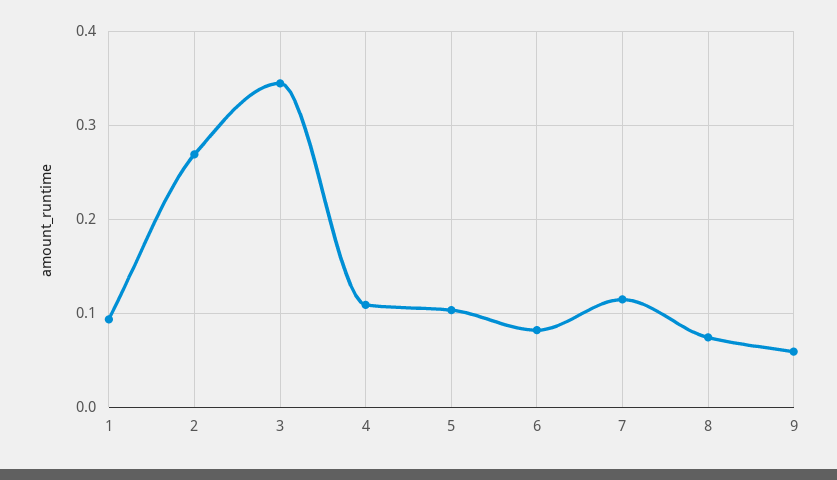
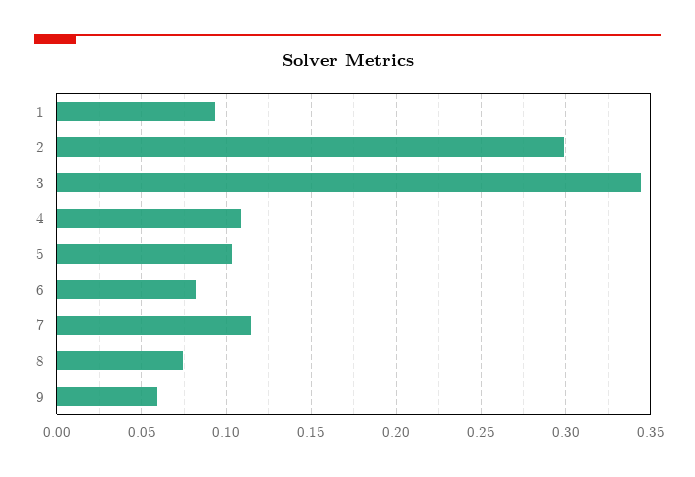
2: 0.27 -> 0.3

